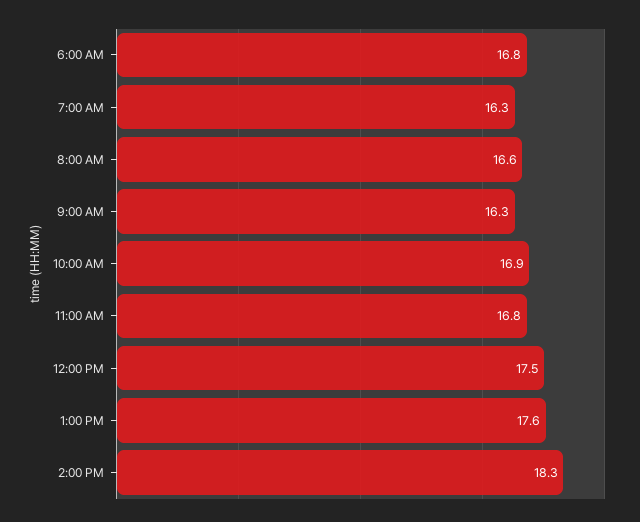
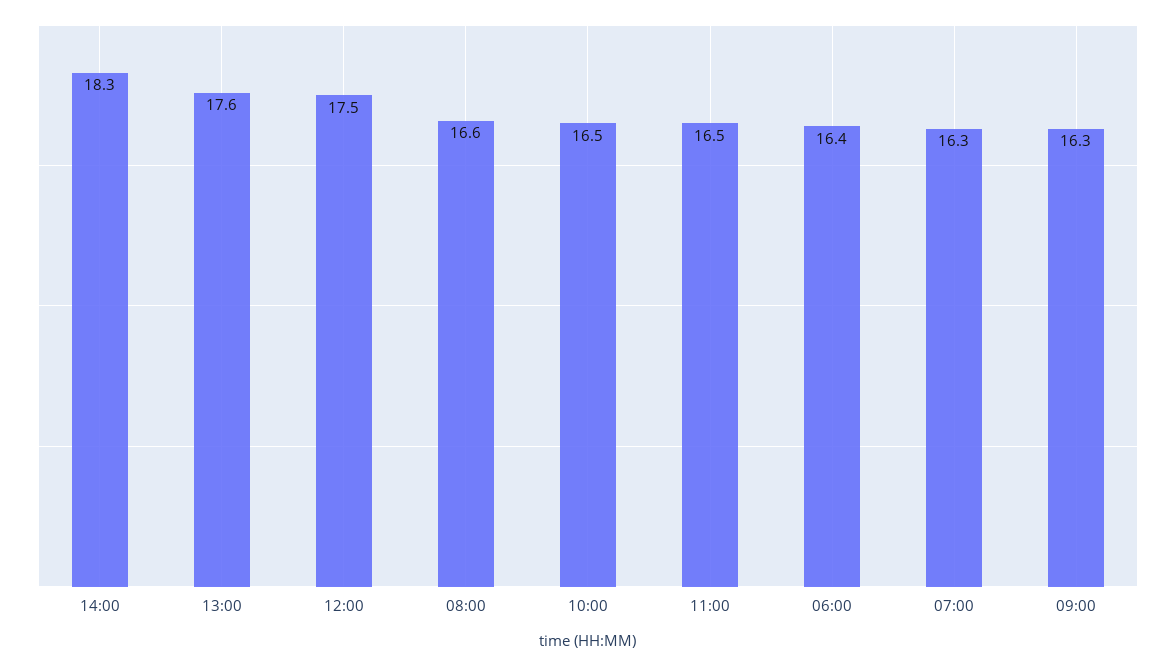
6:00 AM: 16.8 -> 16.4
10:00 AM: 16.9 -> 16.5
11:00 AM: 16.8 -> 16.5

